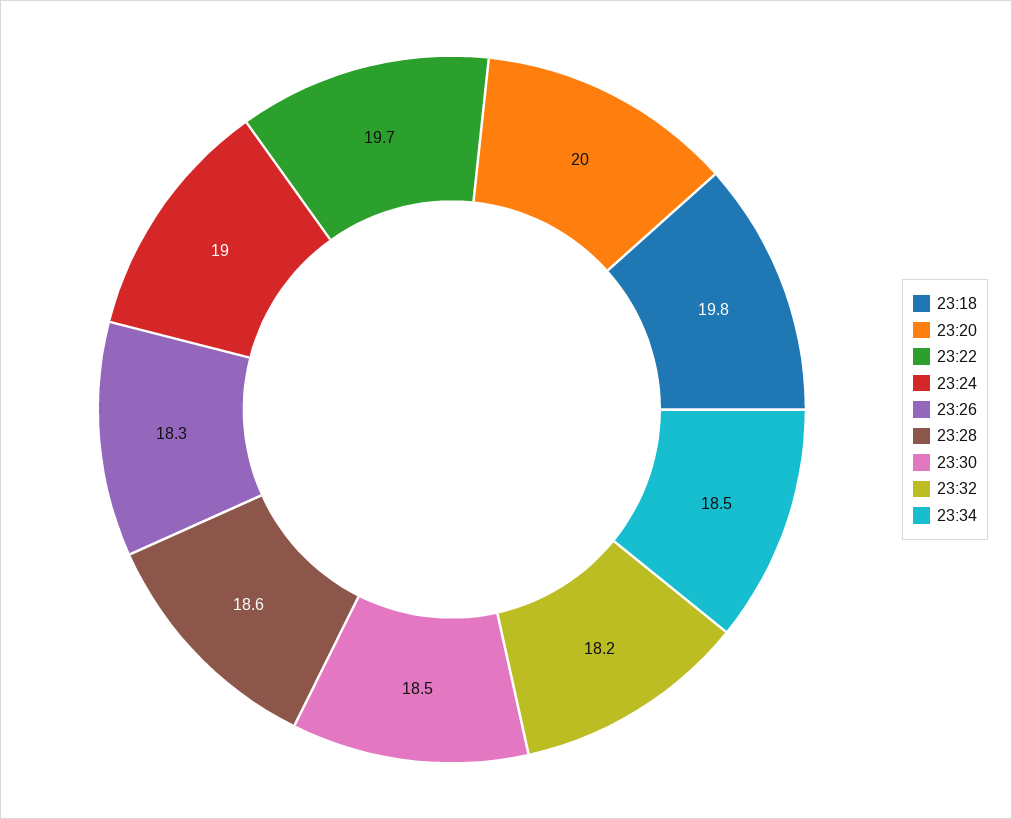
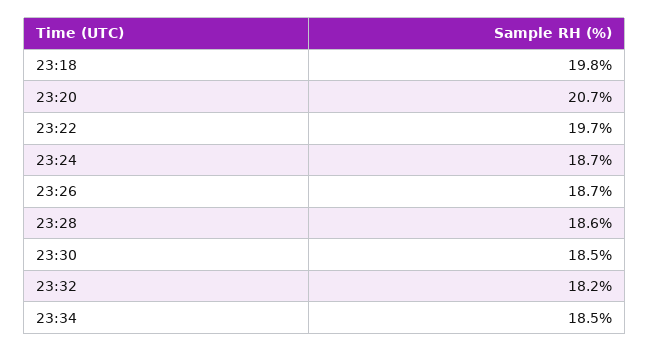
23:20: 20 -> 20.7
23:24: 19 -> 18.7
23:26: 18.3 -> 18.7

